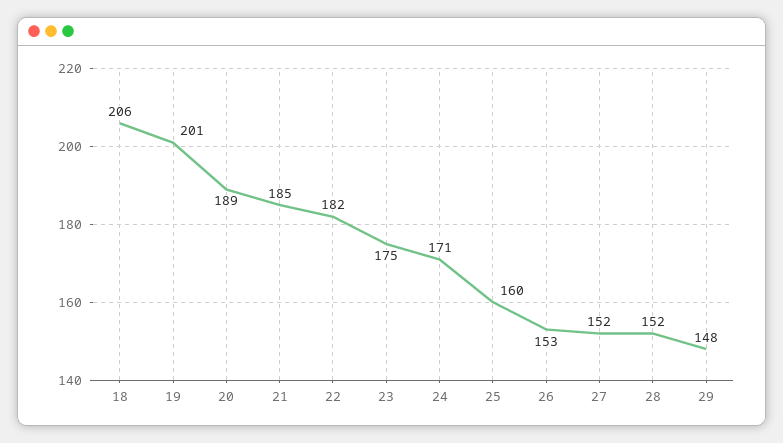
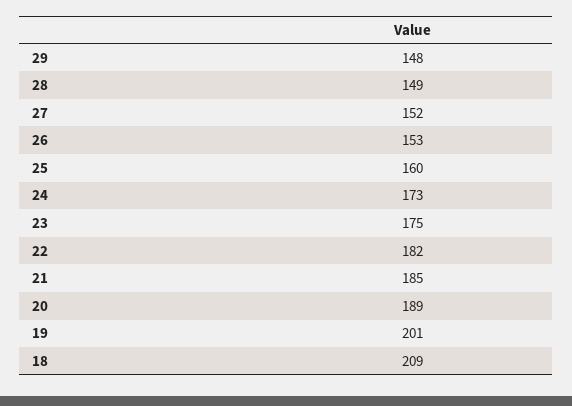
18: 206 -> 209
24: 171 -> 173
28: 152 -> 149

